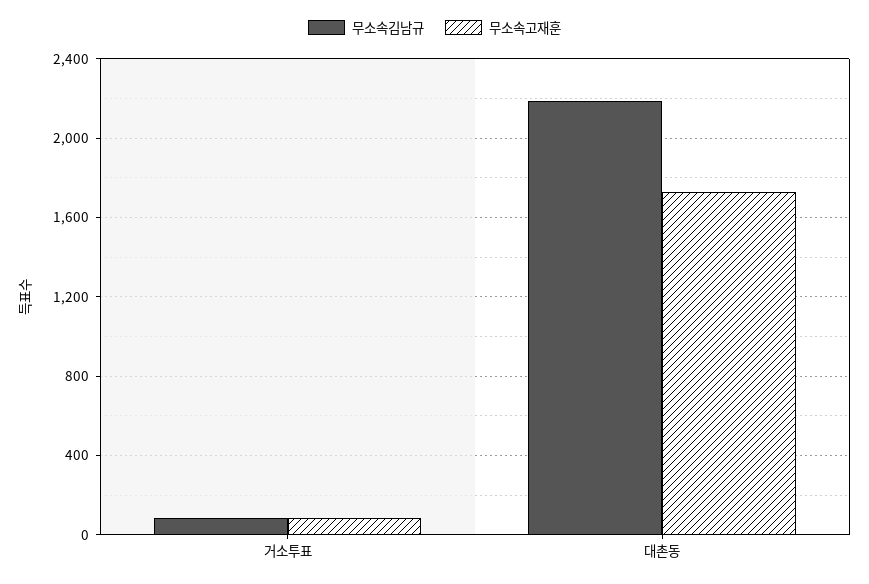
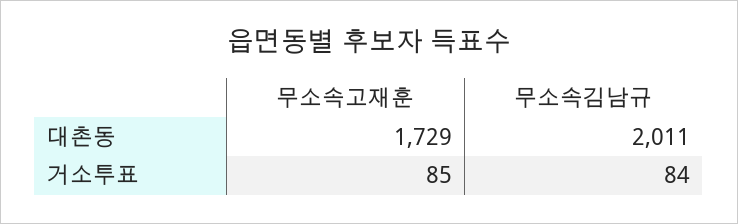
무소속김남규, 대촌동: 2200 -> 2011

